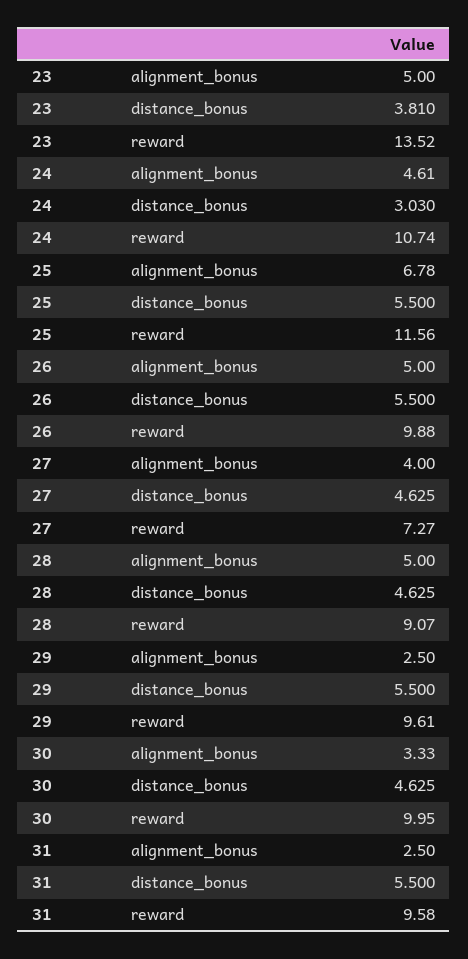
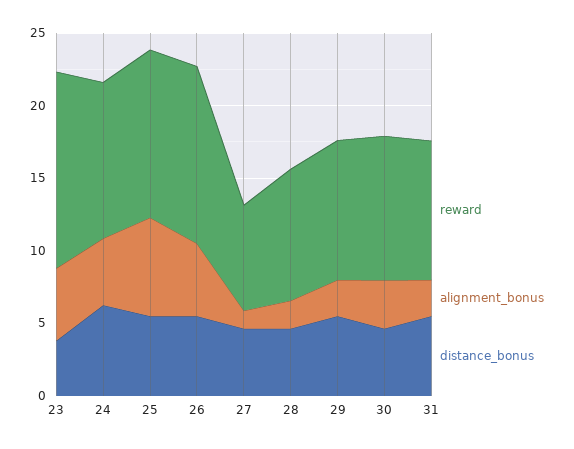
distance_bonus, 24: 3.03 -> 6
reward, 26: 9.88 -> 12
alignment_bonus, 27: 4 -> 1
alignment_bonus, 28: 5 -> 2

